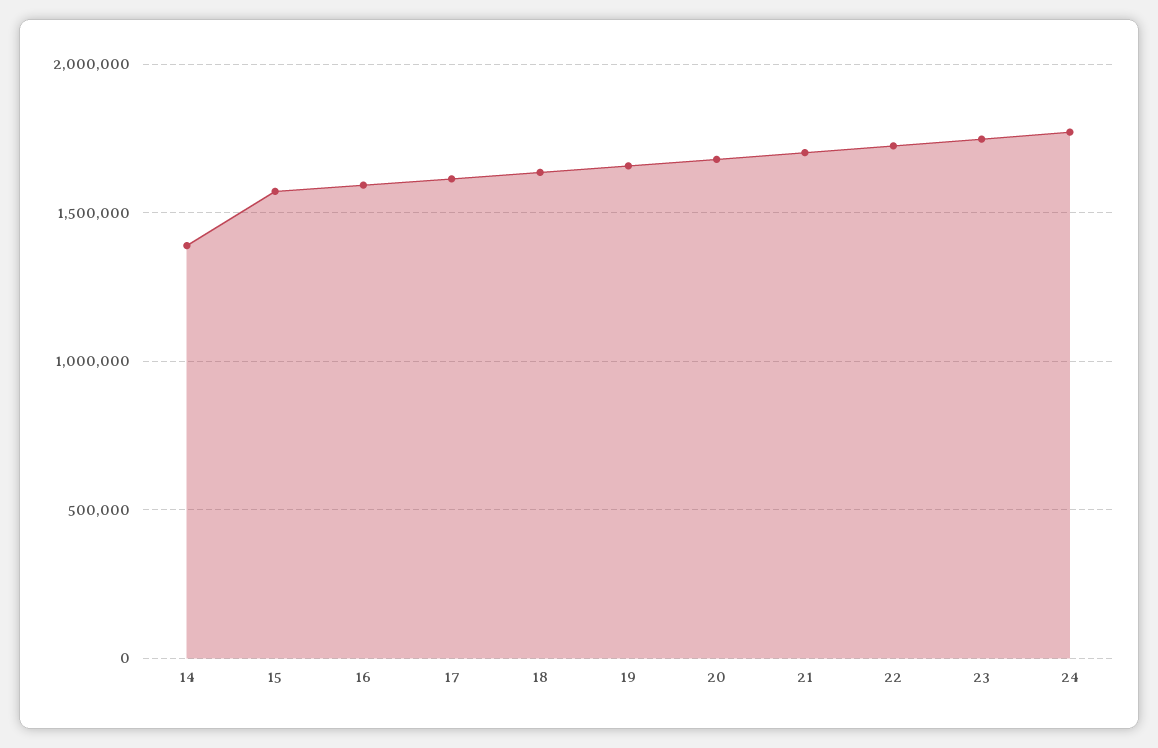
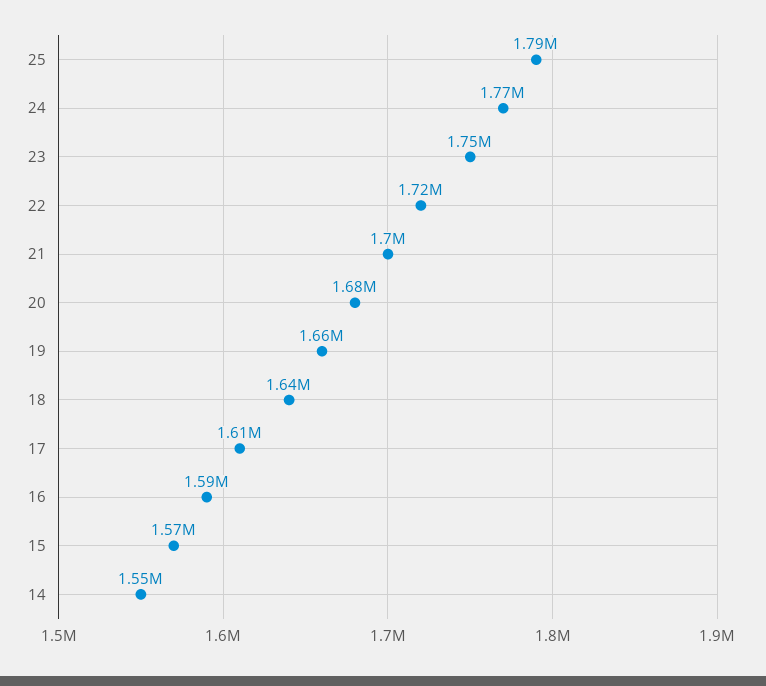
14: 1400000 -> 1550000
25: none -> 1790000

